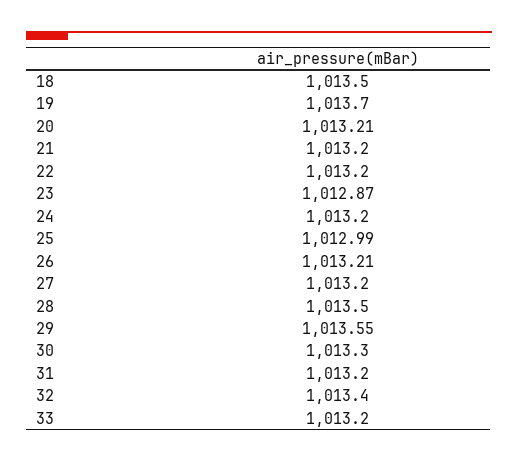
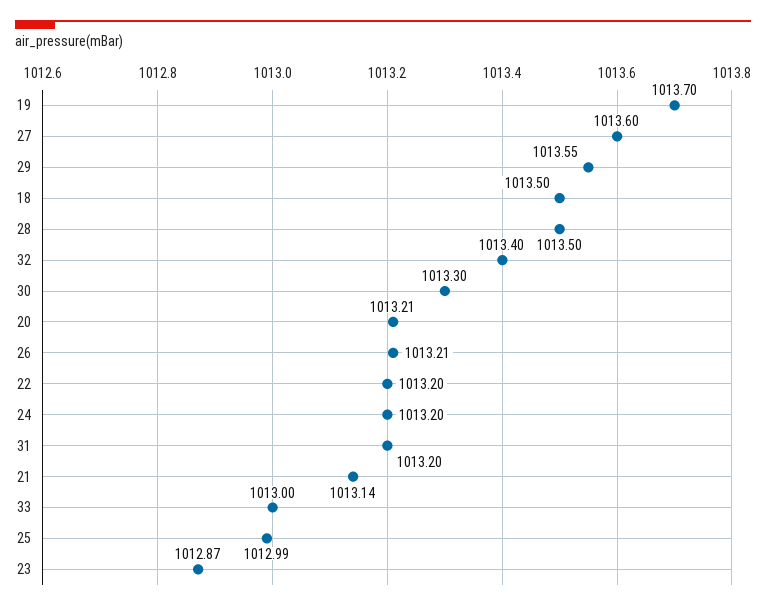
21: 1013.2 -> 1013.14
27: 1013.2 -> 1013.6
33: 1013.2 -> 1013

